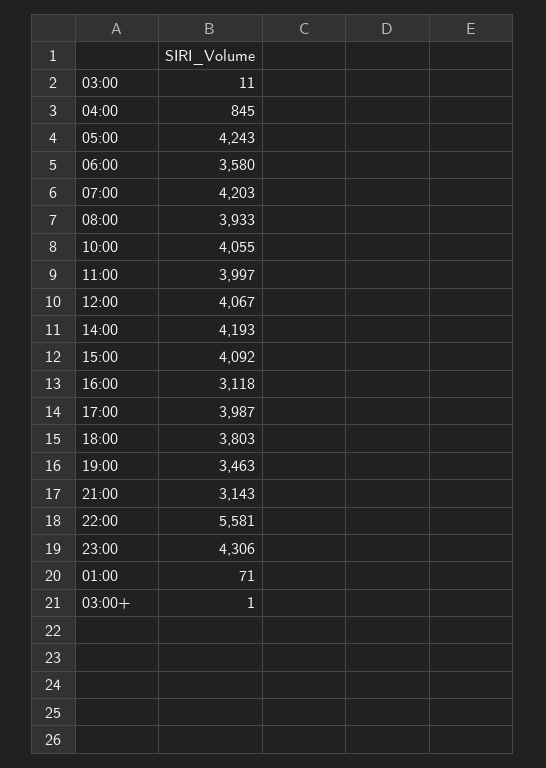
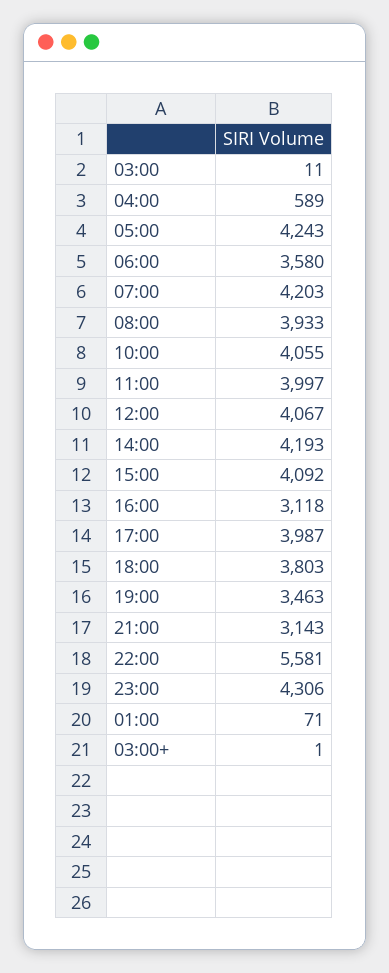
04:00: 845 -> 589

